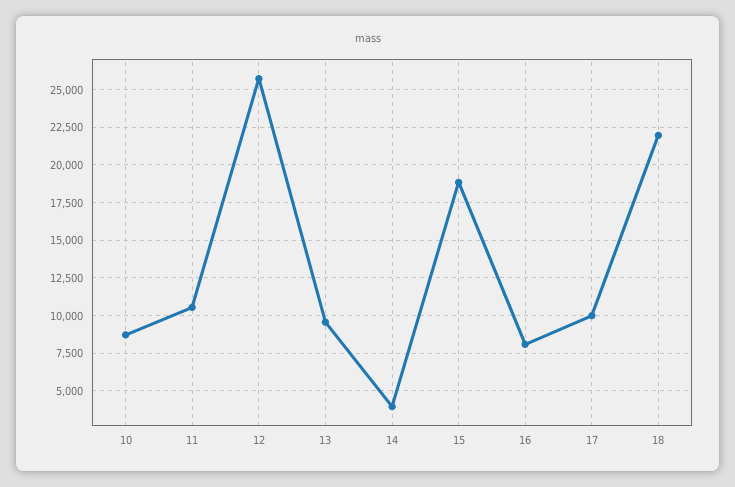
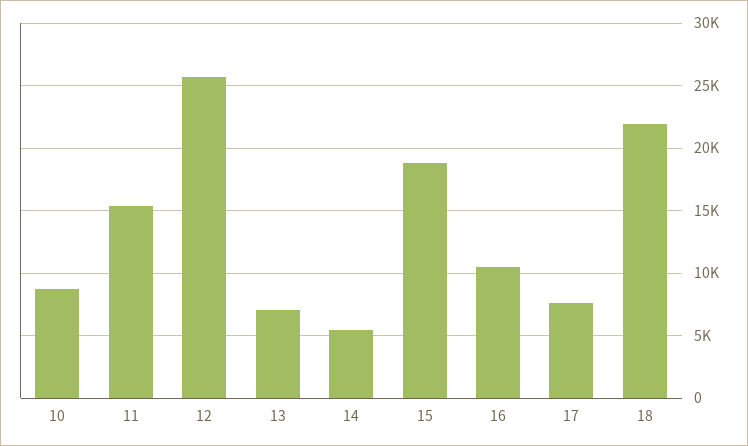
11: 10500 -> 15500
13: 9500 -> 7000
14: 4000 -> 5500
16: 8000 -> 10500
17: 10000 -> 7500

